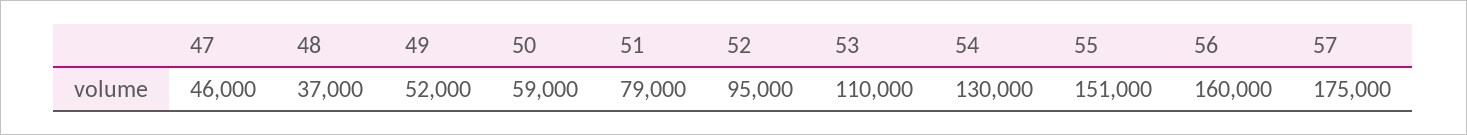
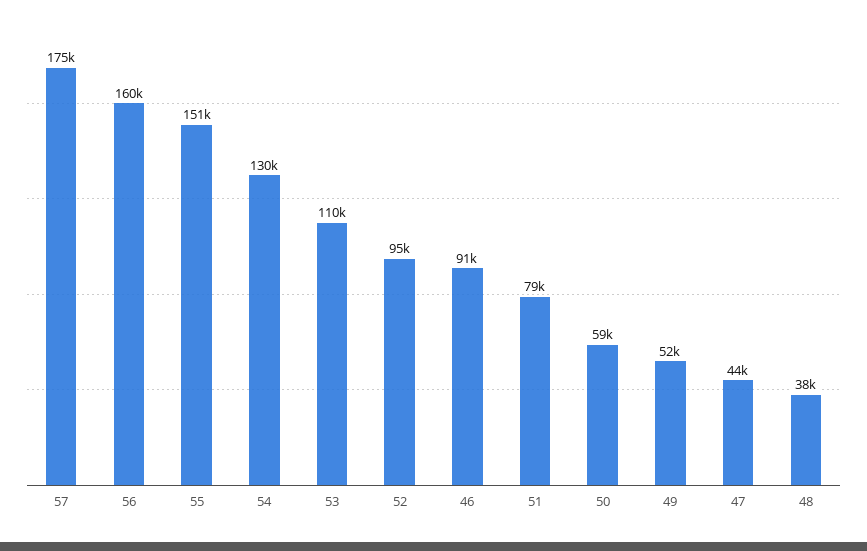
47: 46000 -> 44000
48: 37000 -> 38000
46: none -> 91000

